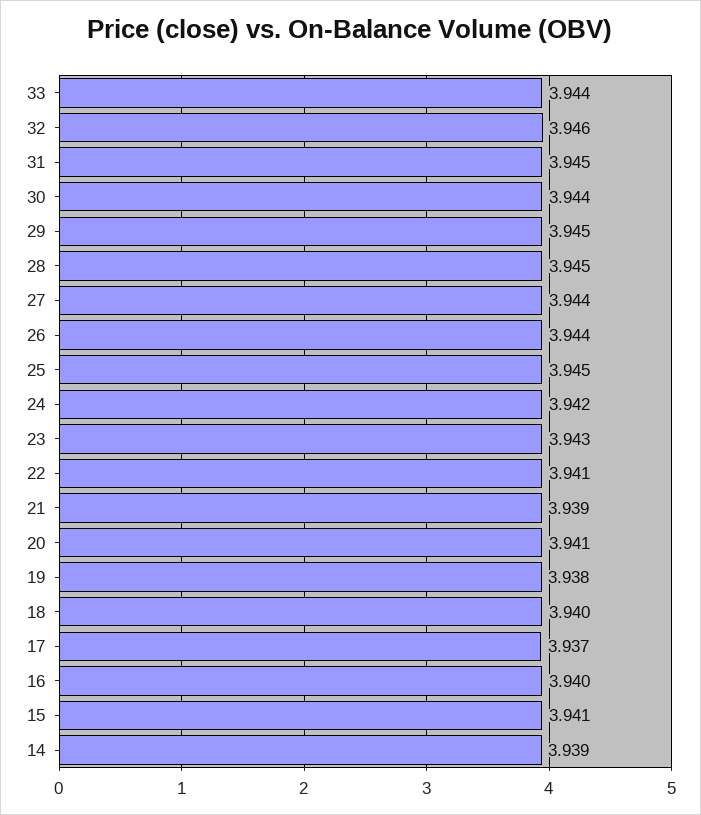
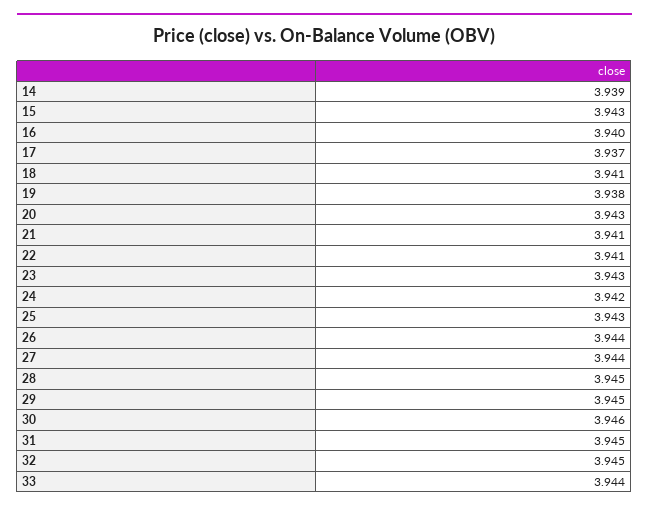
32: 3.946 -> 3.945
30: 3.944 -> 3.946
25: 3.945 -> 3.943
21: 3.939 -> 3.941
20: 3.941 -> 3.943
18: 3.94 -> 3.941
15: 3.941 -> 3.943

